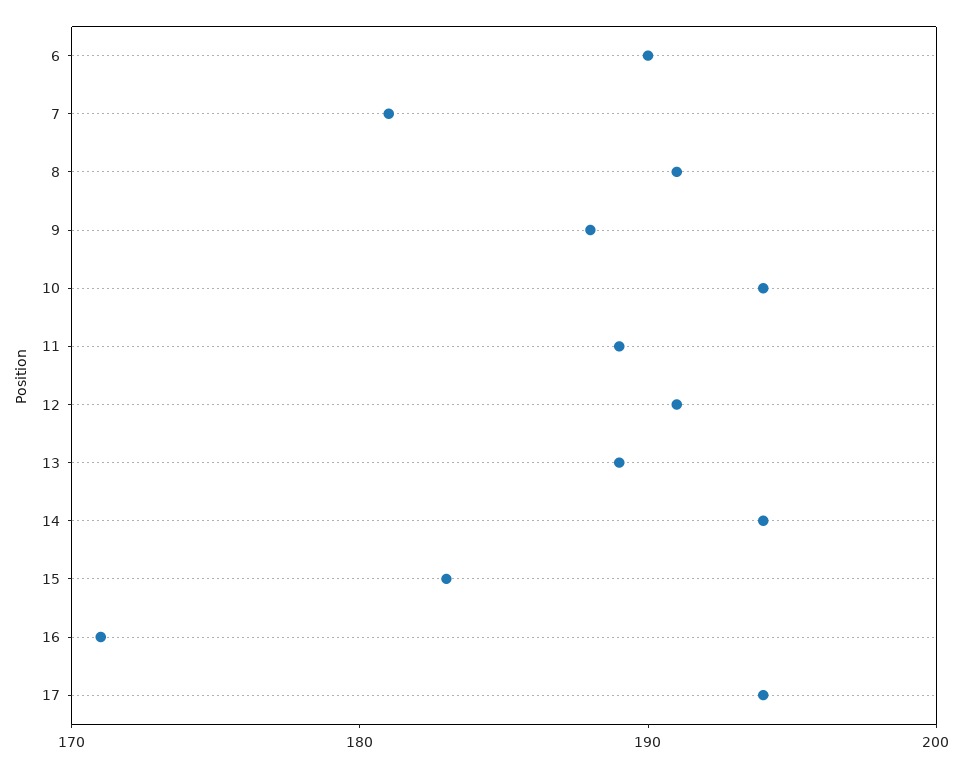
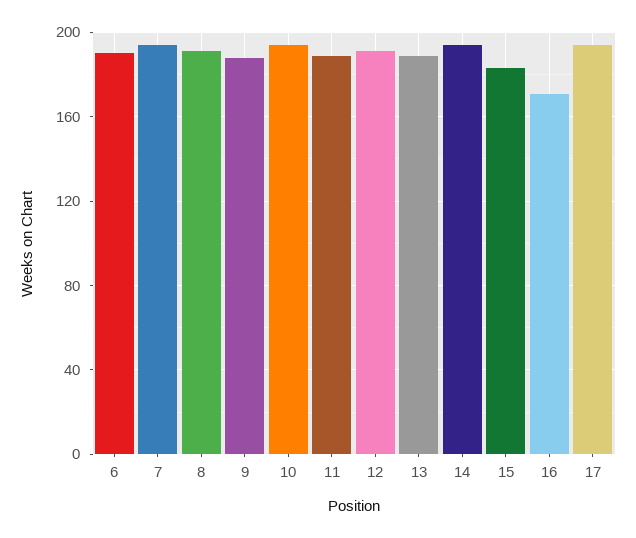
7: 181 -> 195

